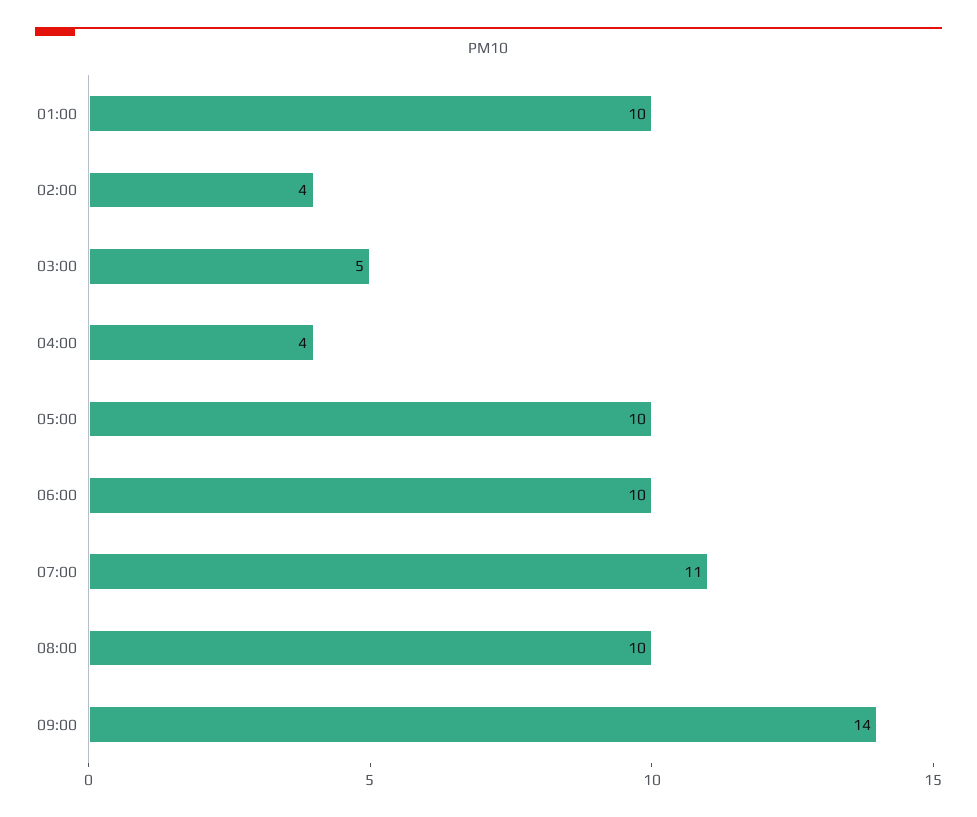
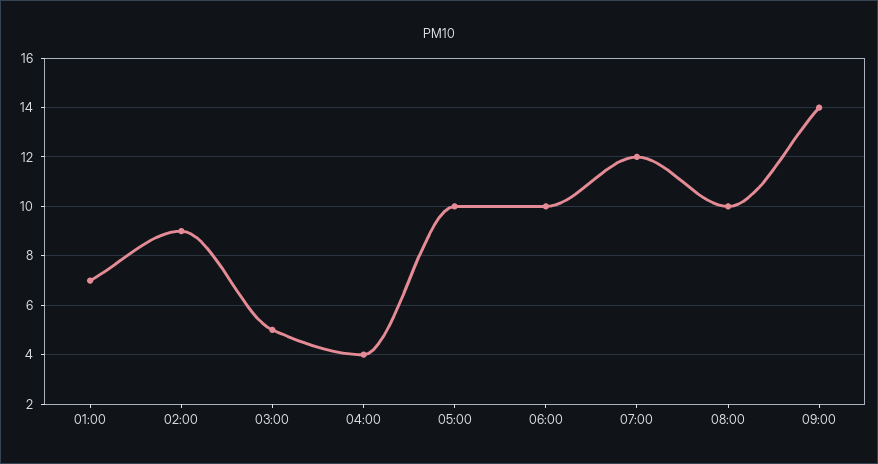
01:00: 10 -> 7
02:00: 4 -> 9
07:00: 11 -> 12

